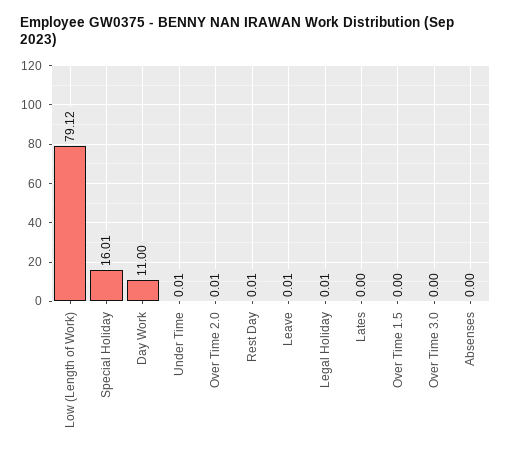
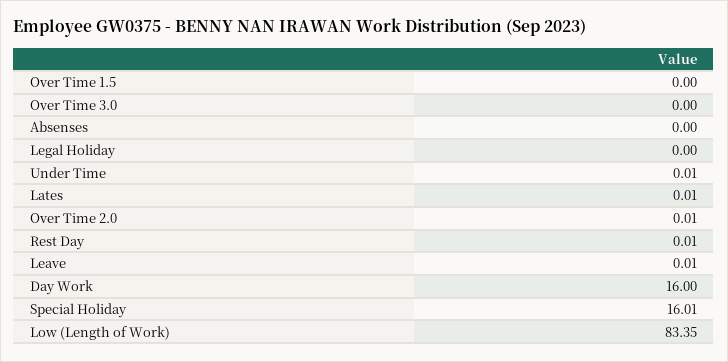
Low (Length of Work): 79.12 -> 83.35
Day Work: 11 -> 16
Legal Holiday: 0.01 -> 0
Lates: 0 -> 0.01

